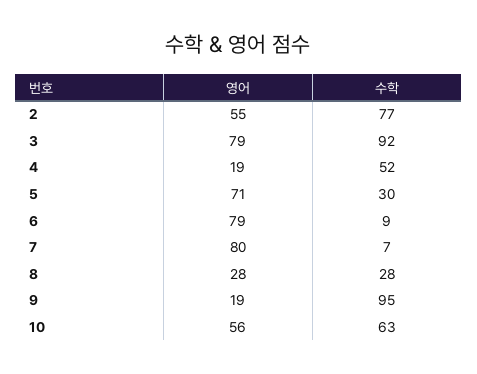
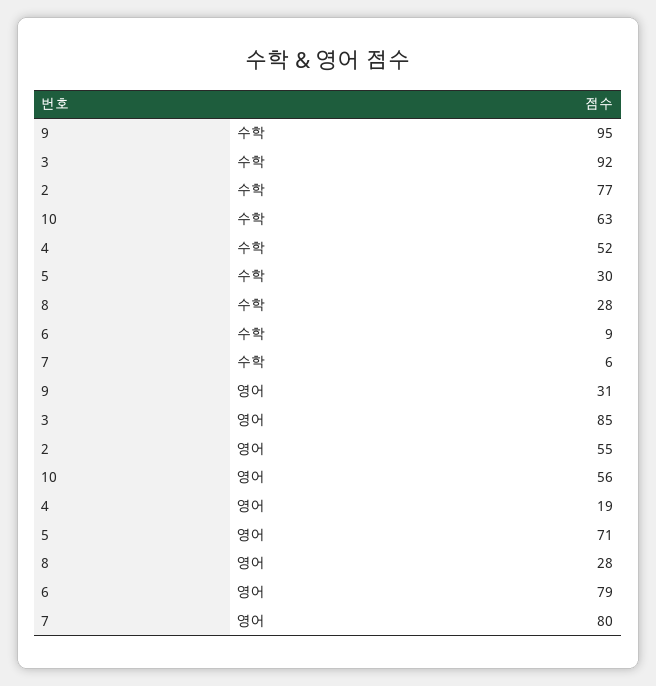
영어, 3: 79 -> 85
수학, 7: 7 -> 6
영어, 9: 19 -> 31

